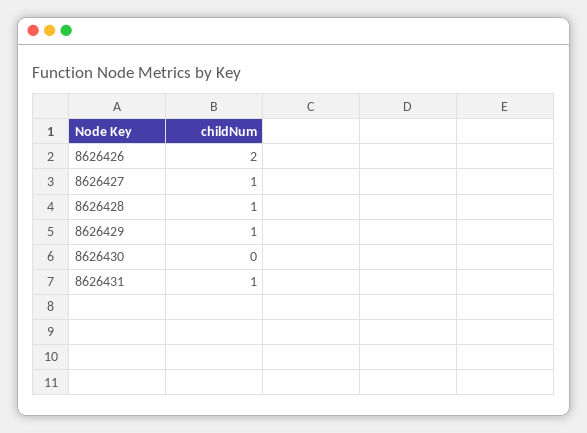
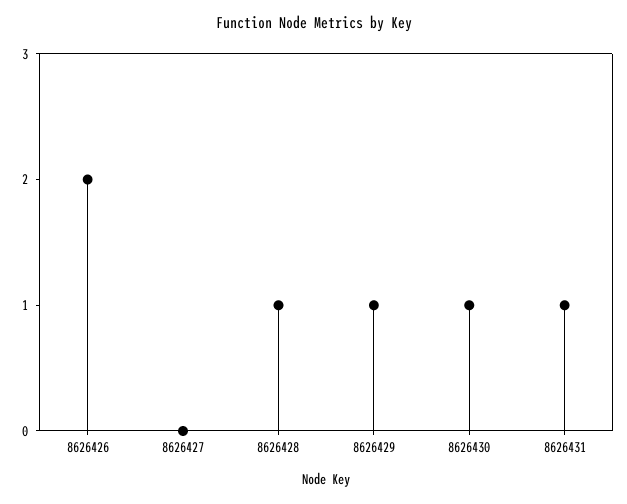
8626427: 1 -> 0
8626430: 0 -> 1

